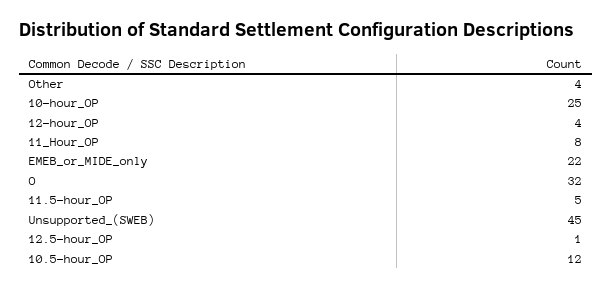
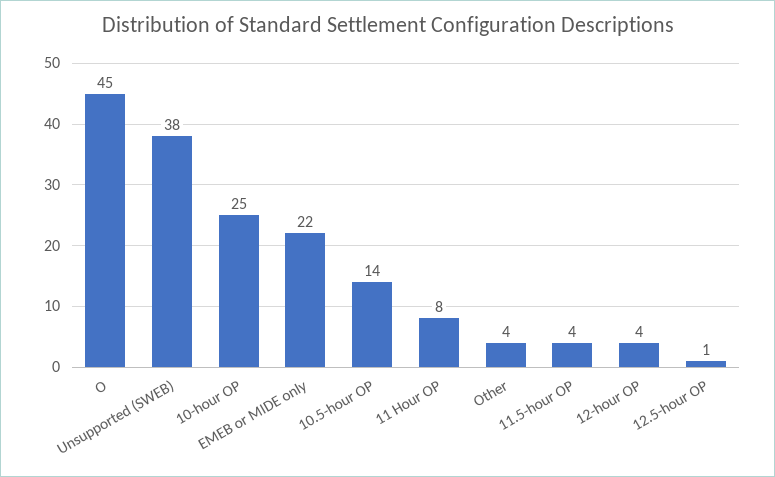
O: 32 -> 45
11.5-hour_OP: 5 -> 4
Unsupported_(SWEB): 45 -> 38
10.5-hour_OP: 12 -> 14

